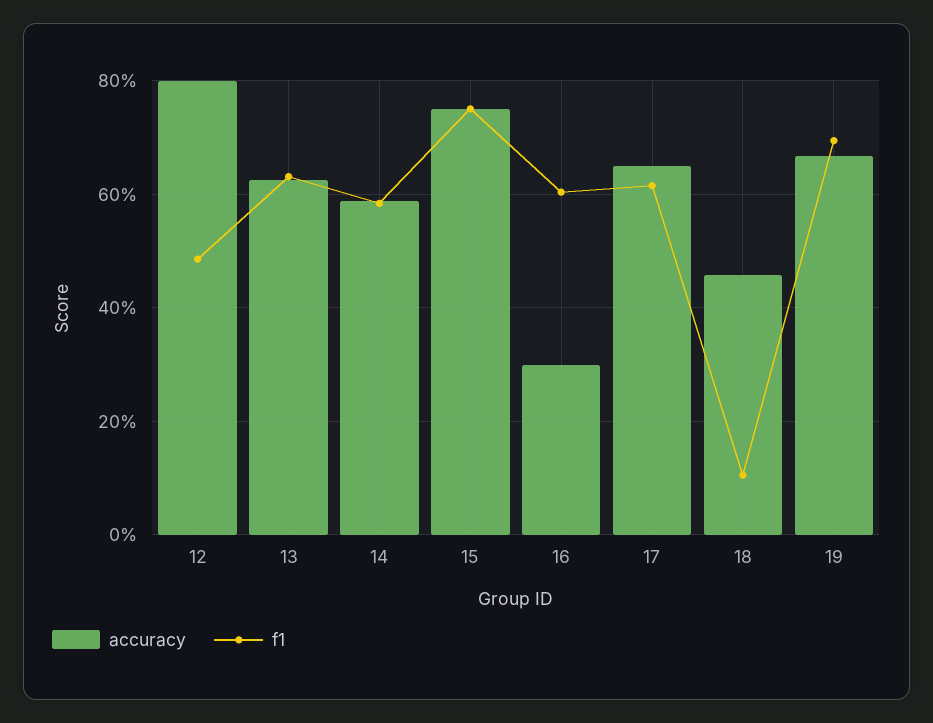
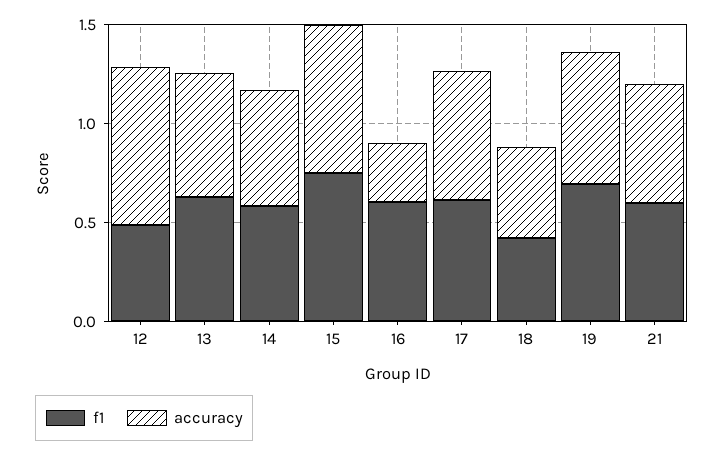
f1, 18: 0.1 -> 0.4
f1, 21: none -> 0.6
accuracy, 21: none -> 0.6

